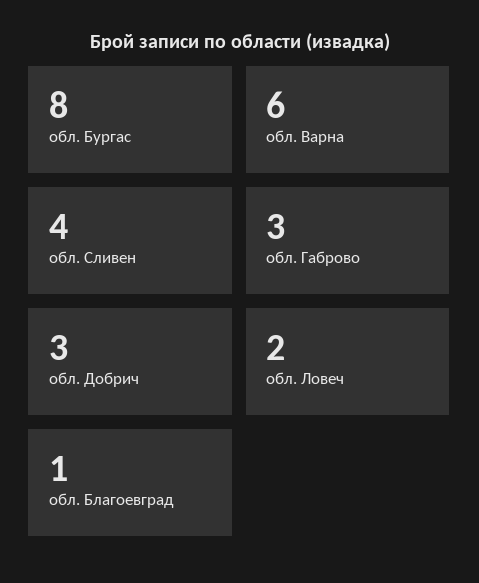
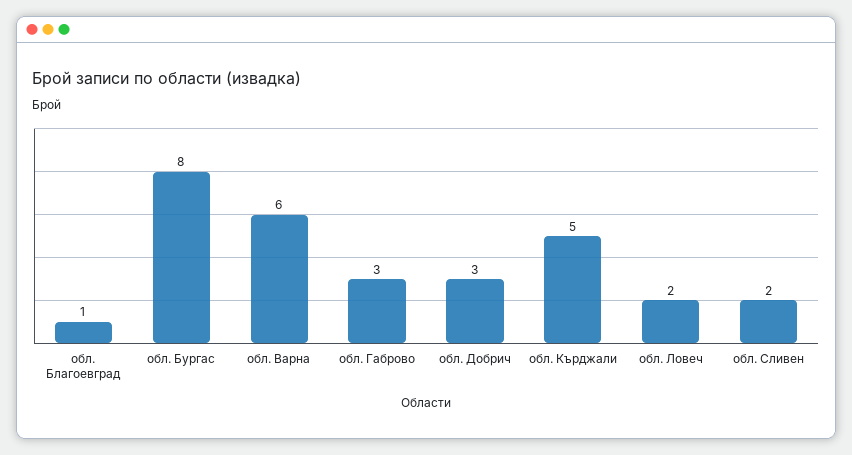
обл. Сливен: 4 -> 2
обл. Кърджали: none -> 5

